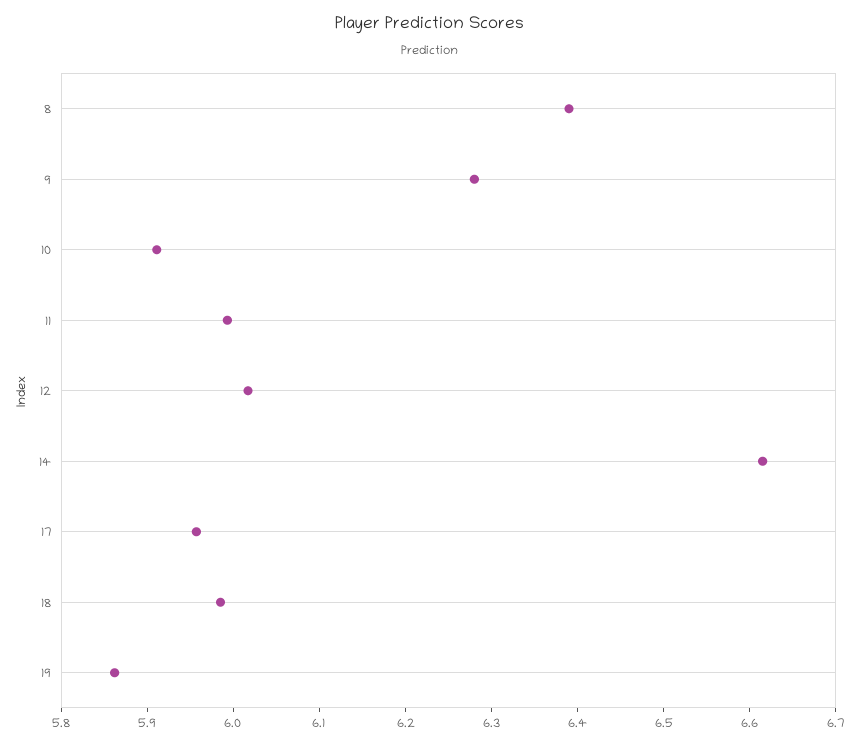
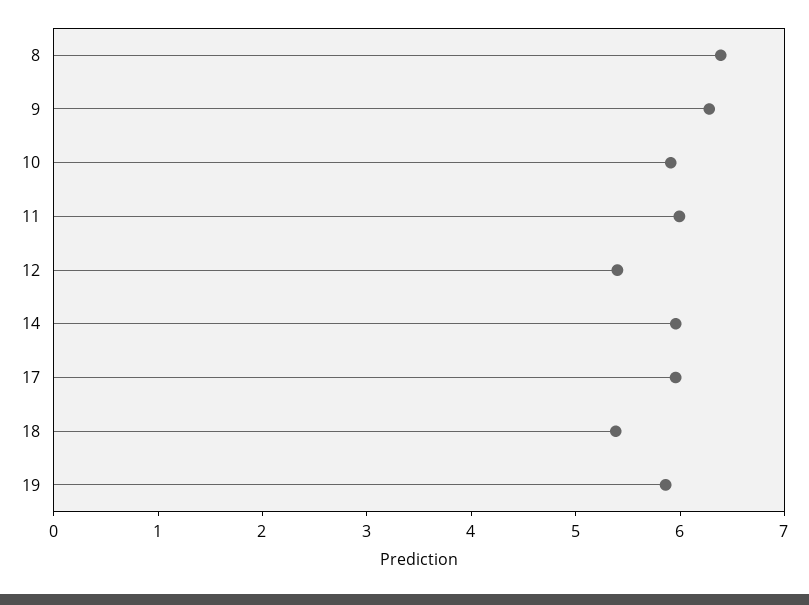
12: 6.02 -> 5.4
14: 6.62 -> 6
18: 5.98 -> 5.4

